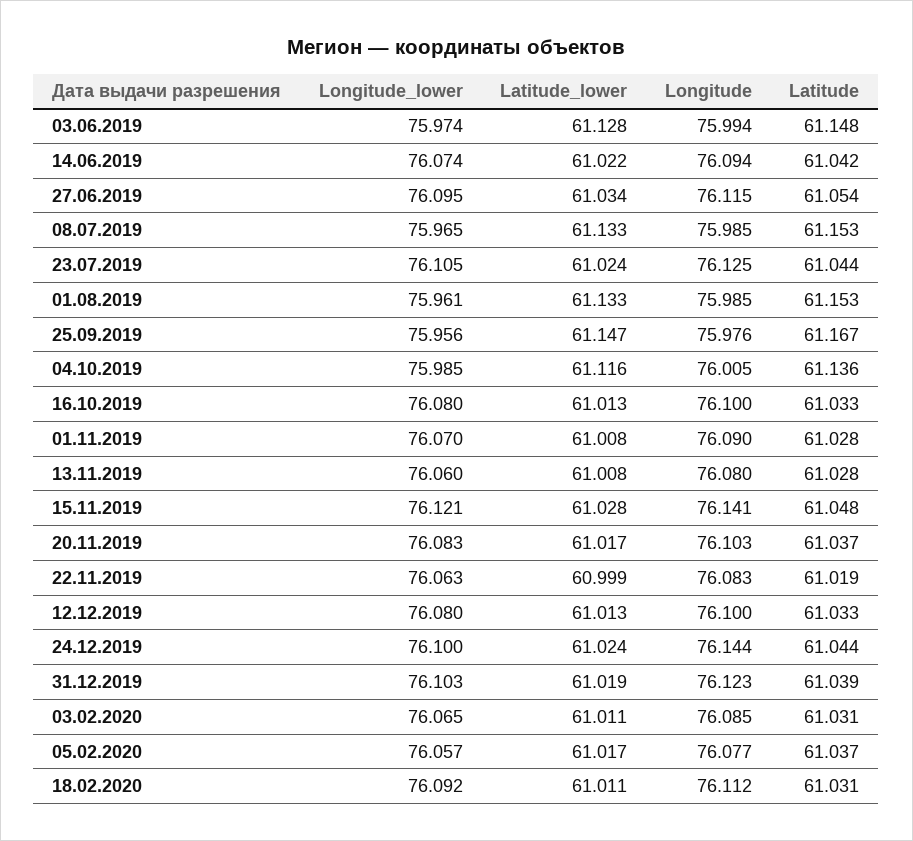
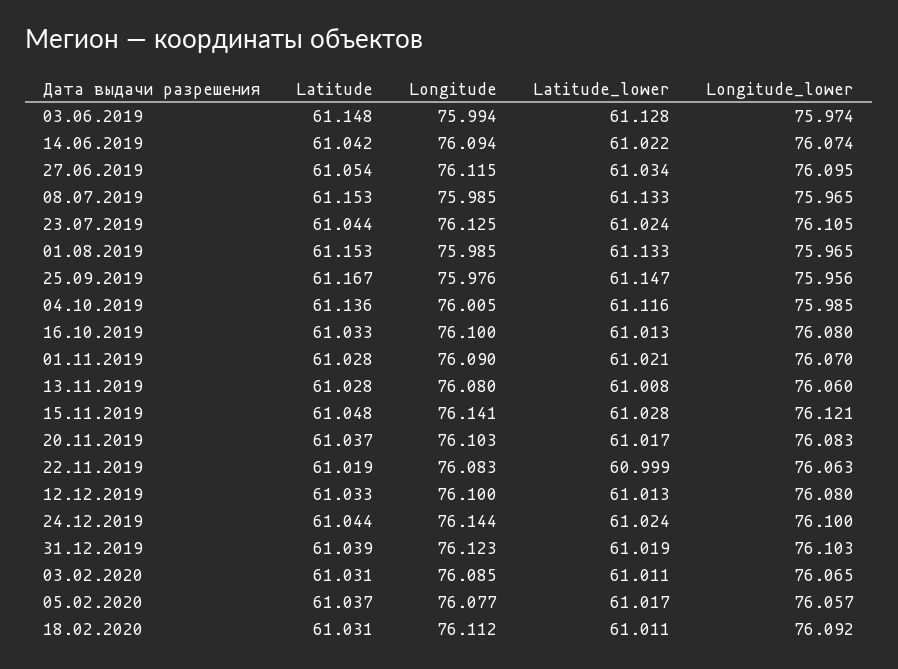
Longitude_lower, 01.08.2019: 75.961 -> 75.965
Latitude_lower, 01.11.2019: 61.008 -> 61.021

